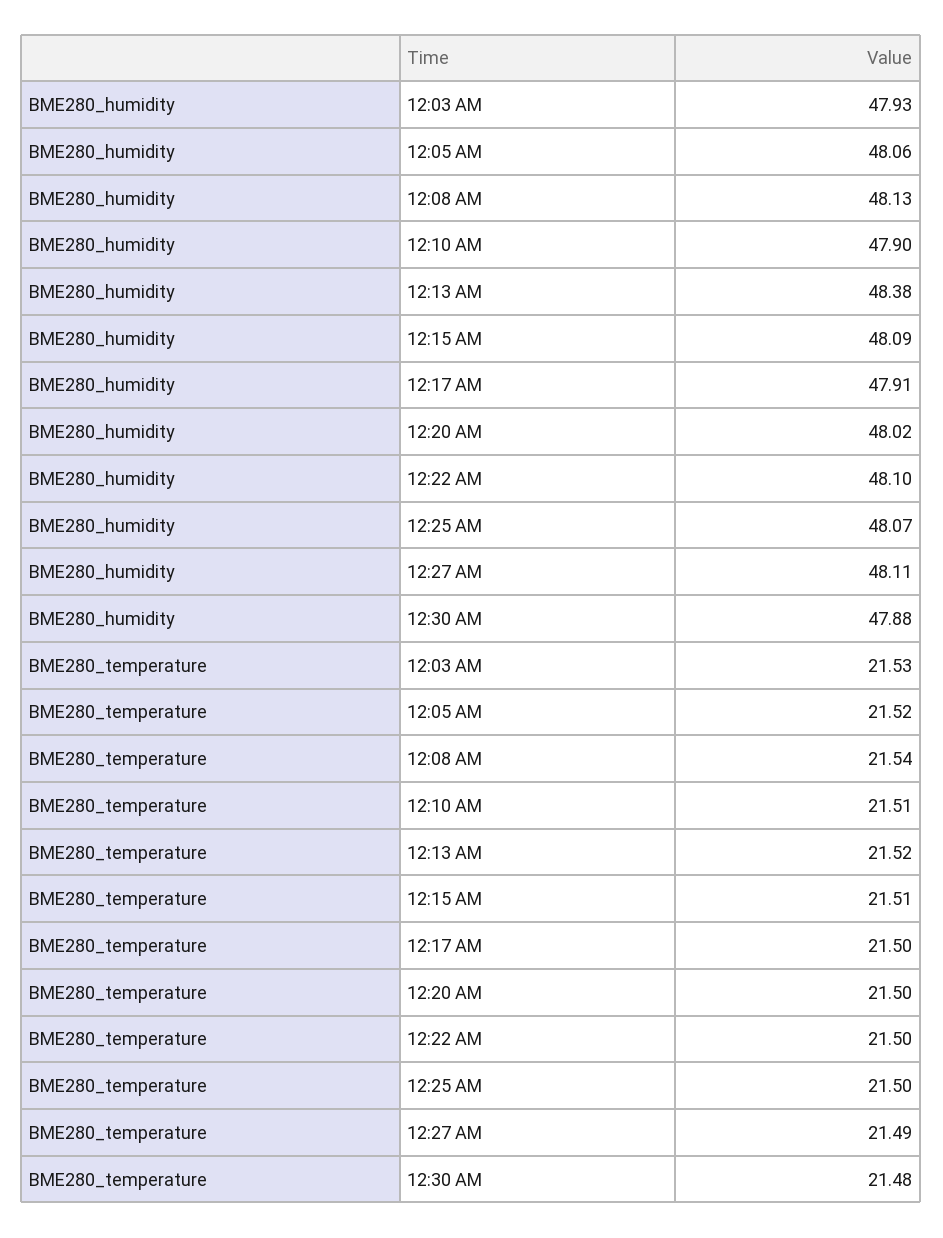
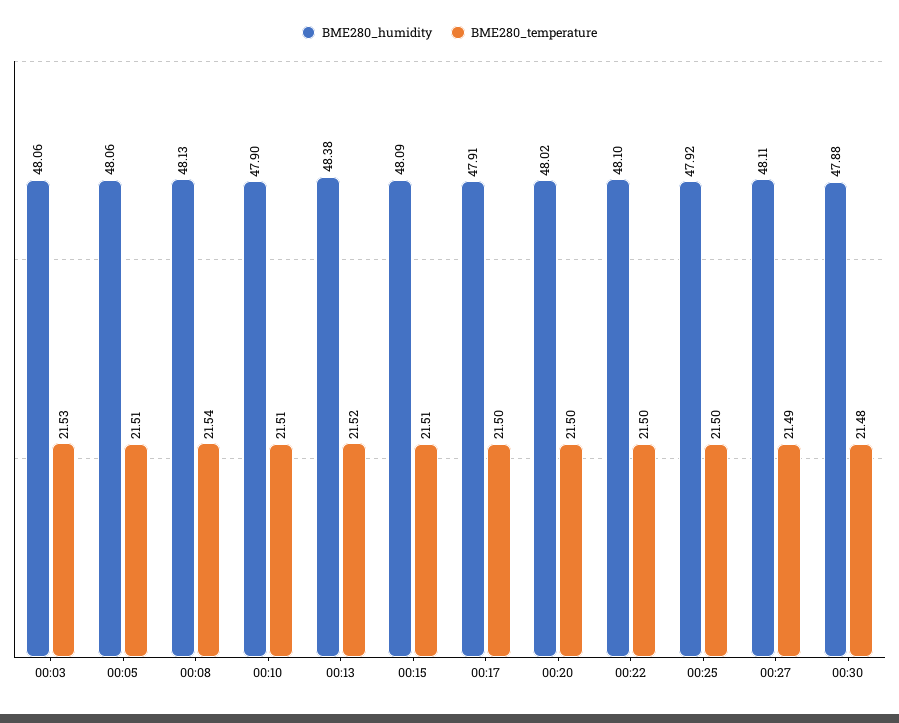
BME280_humidity, 12:03 AM: 47.93 -> 48.06
BME280_humidity, 12:25 AM: 48.07 -> 47.92
BME280_temperature, 12:05 AM: 21.52 -> 21.51

